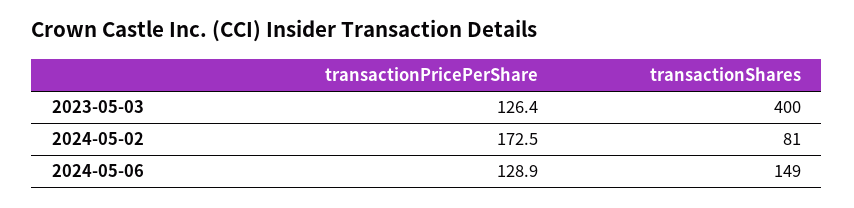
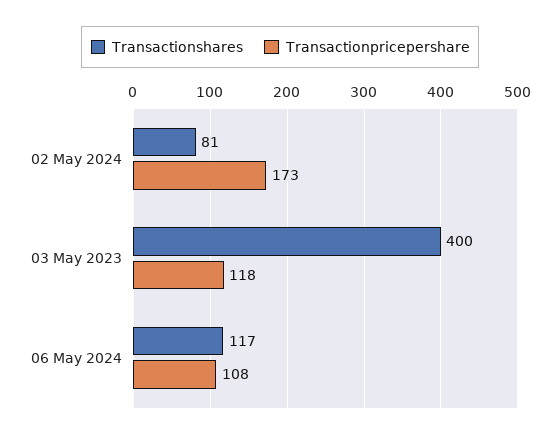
transactionPricePerShare, 2023-05-03: 126.4 -> 118
transactionPricePerShare, 2024-05-06: 128.9 -> 108
transactionShares, 2024-05-06: 149 -> 117

